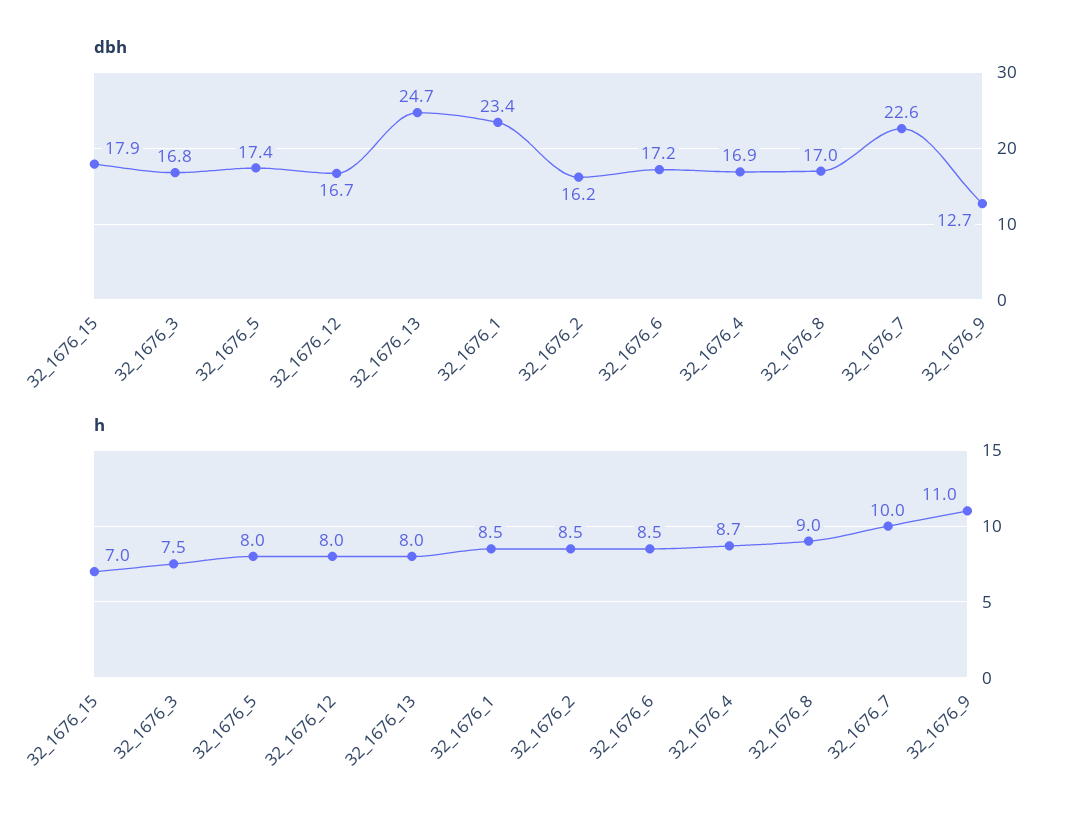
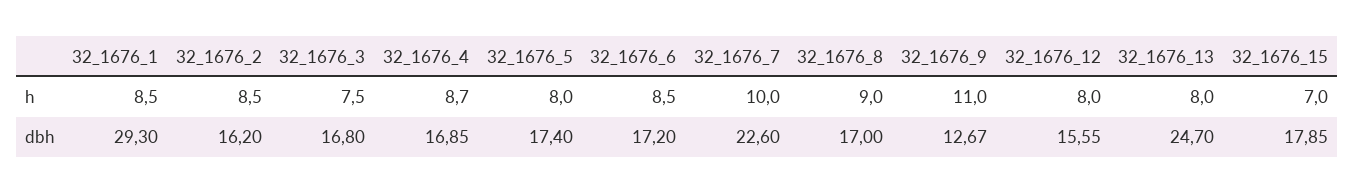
dbh, 32_1676_12: 16.7 -> 15.55
dbh, 32_1676_1: 23.4 -> 29.3

